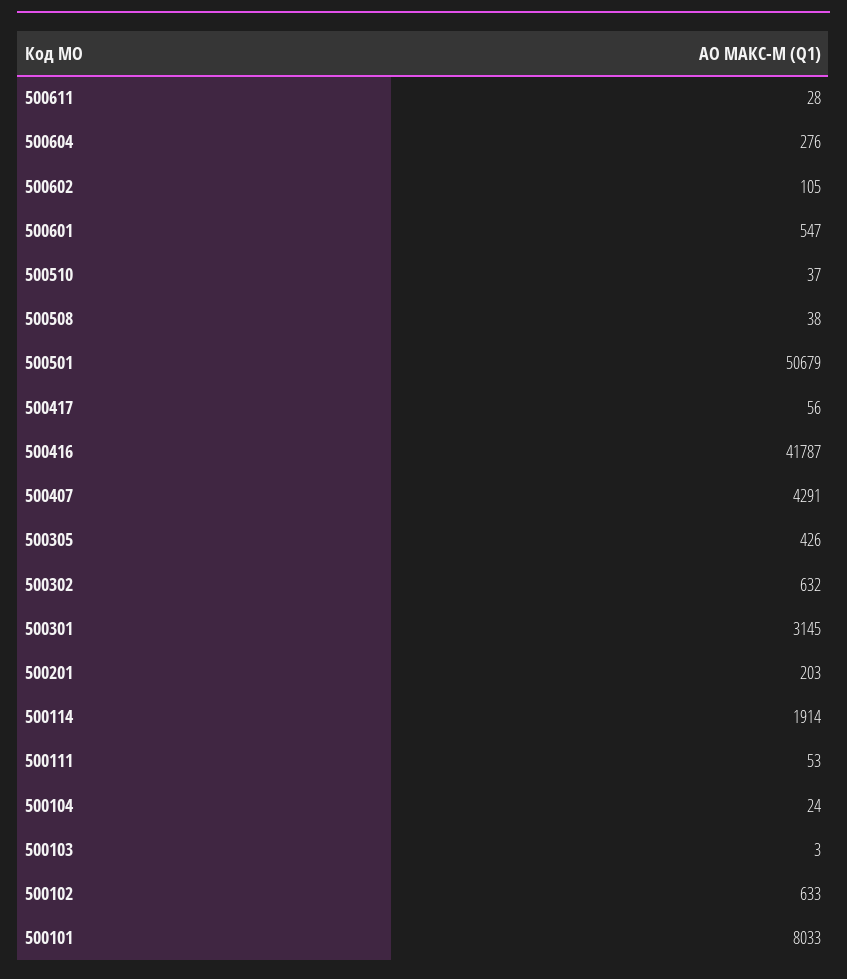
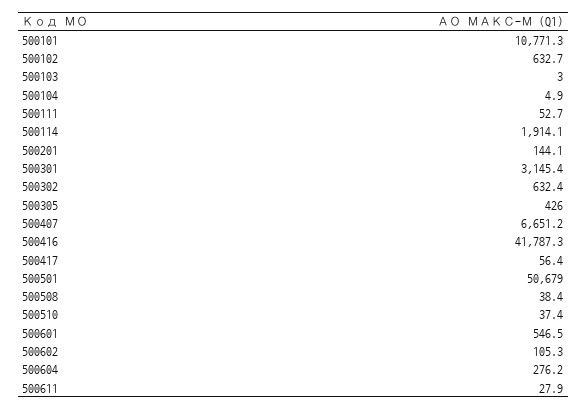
500407: 4291 -> 6651.2
500201: 203 -> 144.1
500104: 24 -> 4.9
500101: 8033 -> 10771.3

